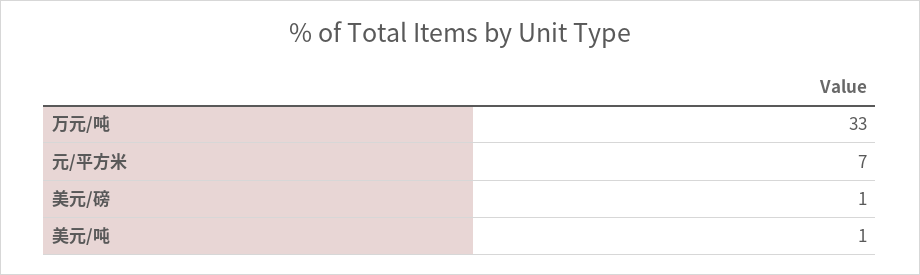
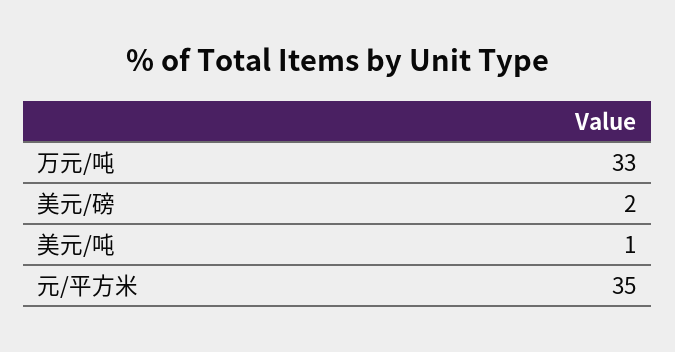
元/平方米: 7 -> 35
美元/磅: 1 -> 2

